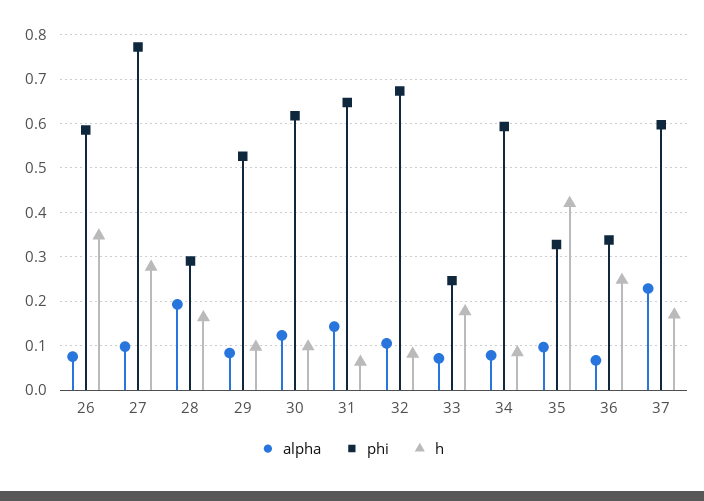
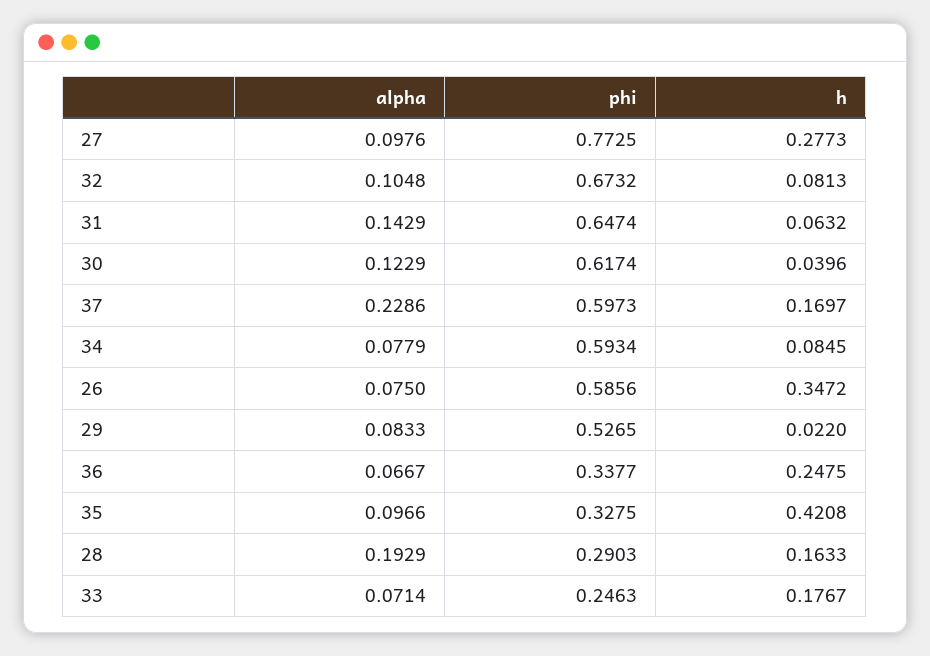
h, 29: 0.1 -> 0.022
h, 30: 0.1 -> 0.0396

